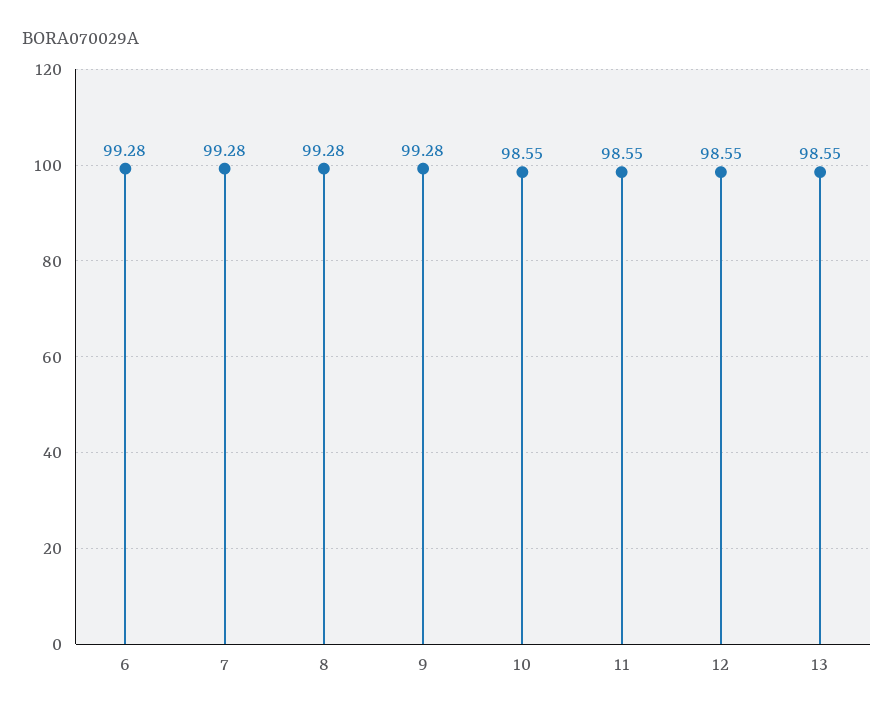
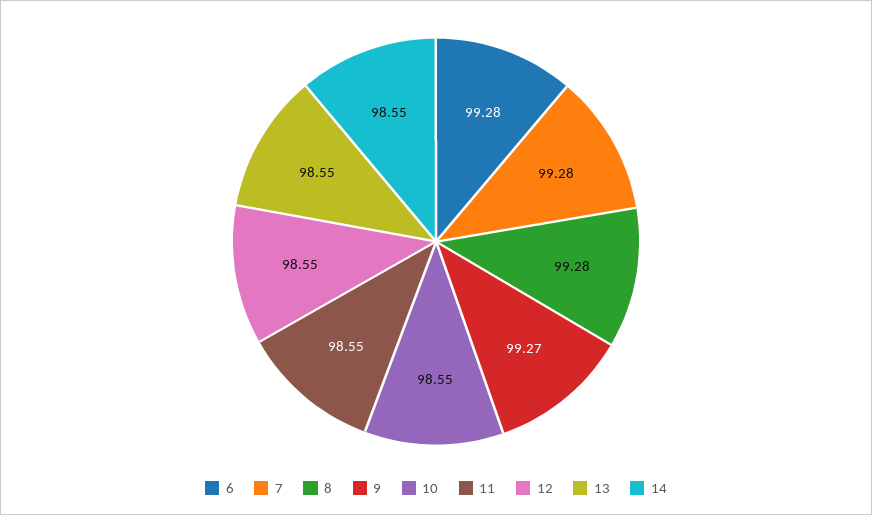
9: 99.28 -> 99.27
14: none -> 98.55

